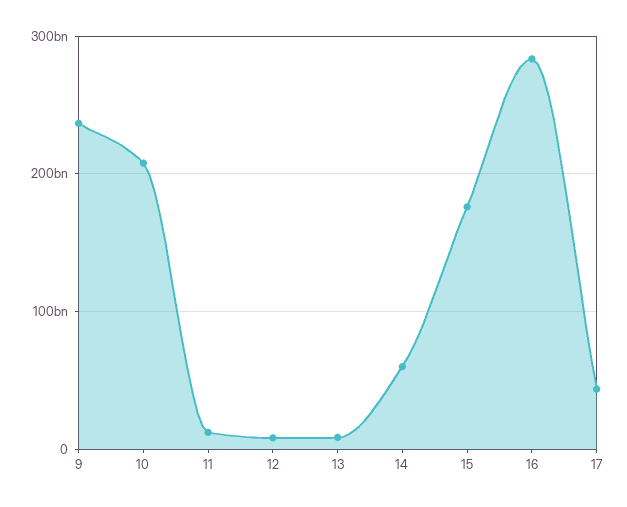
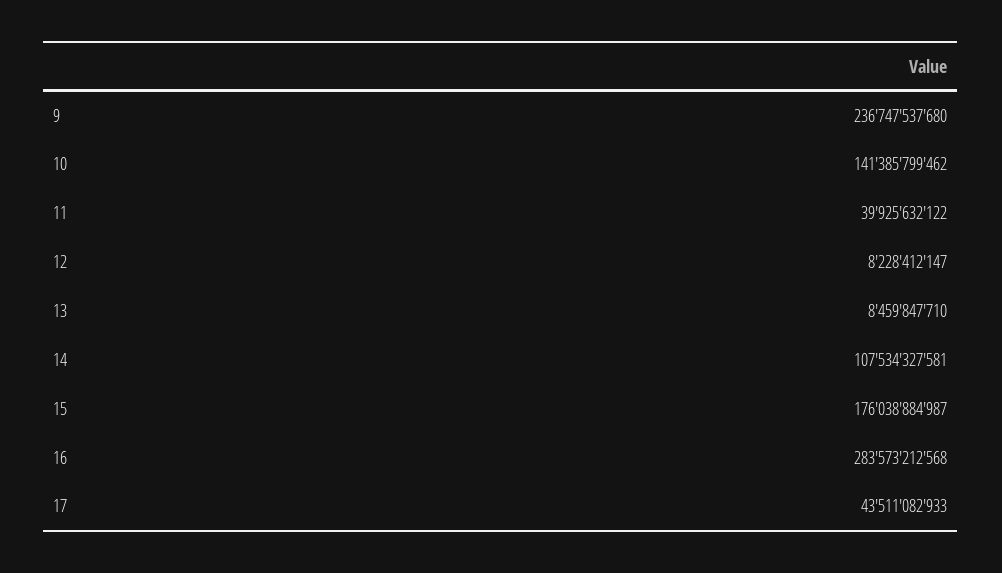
10: 210000000000 -> 141385799462
11: 10000000000 -> 39925632122
14: 60000000000 -> 107534327581

